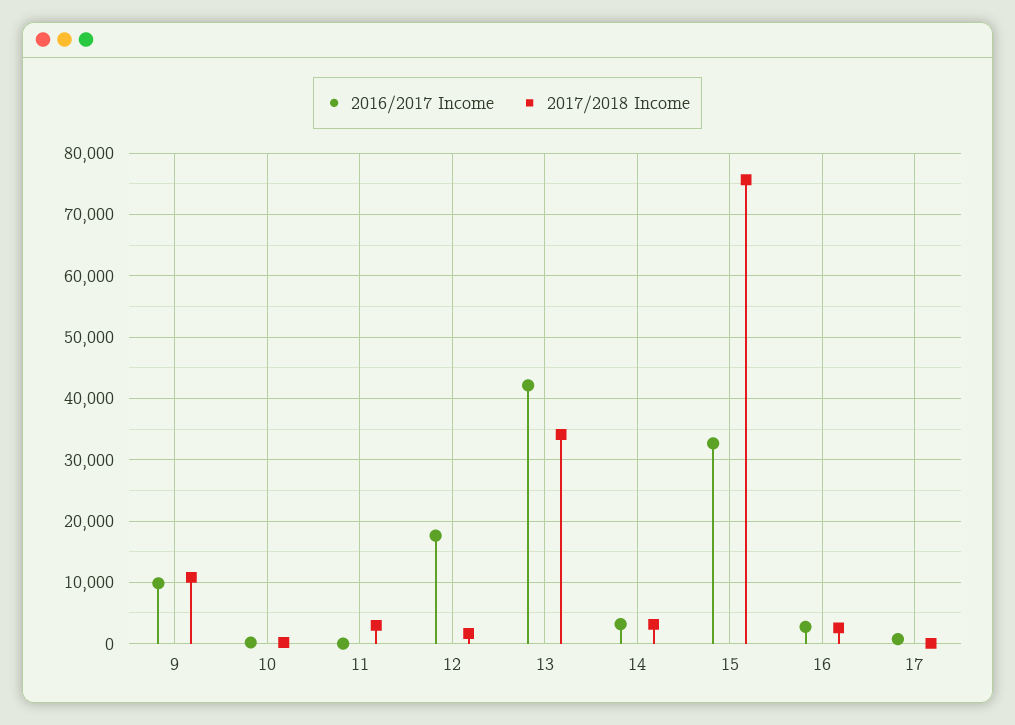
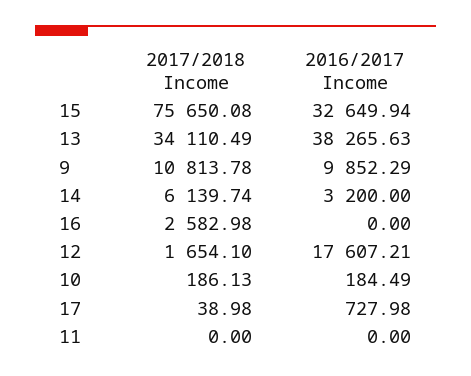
2017/2018 Income, 11: 3000 -> 0
2016/2017 Income, 13: 42000 -> 38265.63
2017/2018 Income, 14: 3000 -> 6139.74
2016/2017 Income, 16: 3000 -> 0

